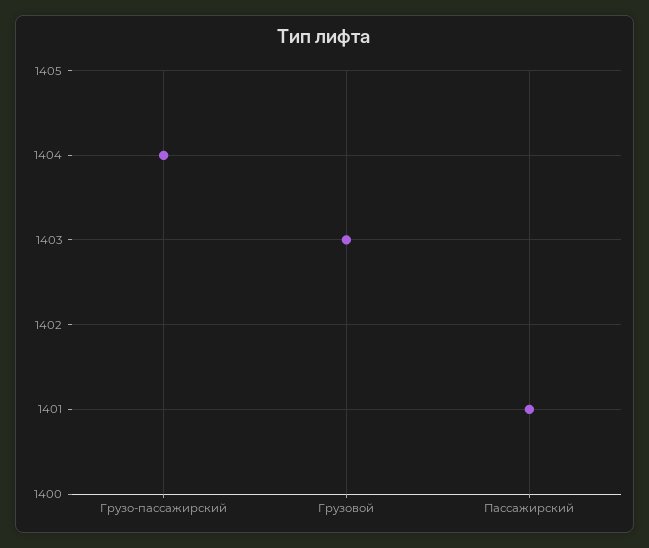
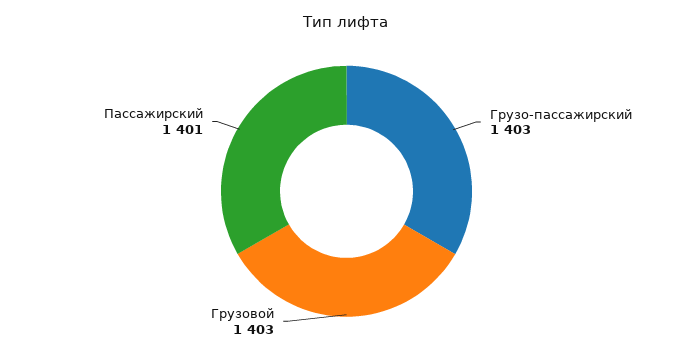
Грузо-пассажирский: 1404 -> 1403

